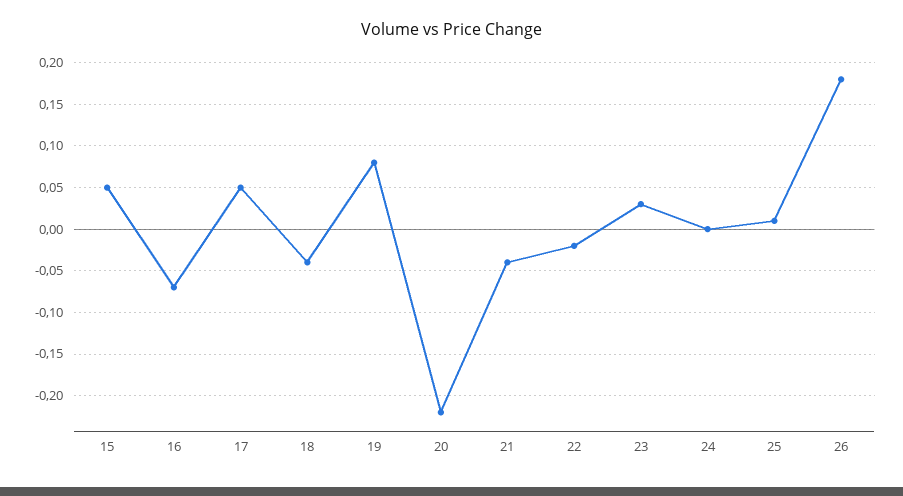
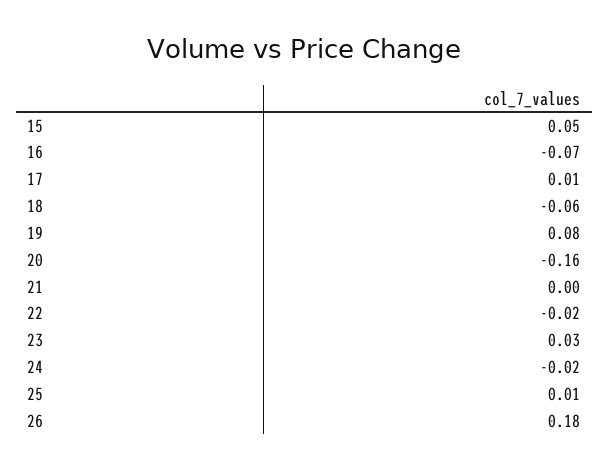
17: 0.05 -> 0.01
18: -0.04 -> -0.06
20: -0.22 -> -0.16
21: -0.04 -> 0
24: 0 -> -0.02

